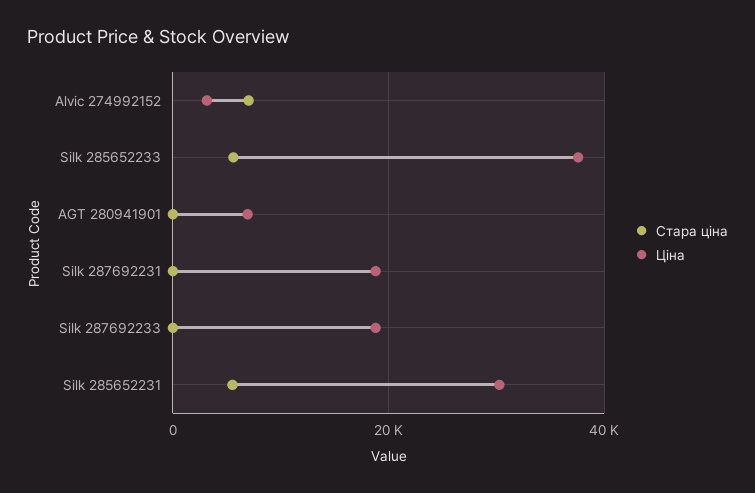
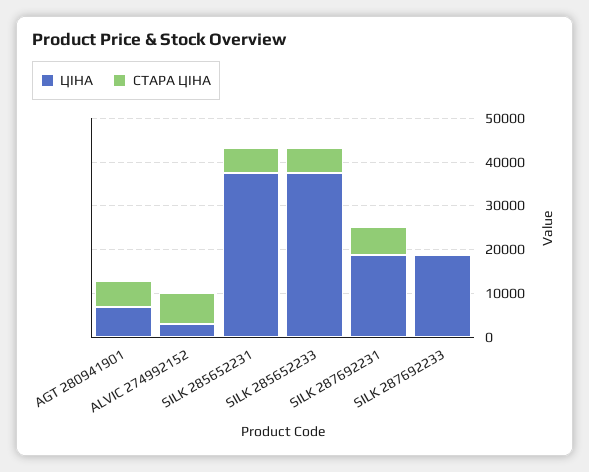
Стара ціна, AGT 280941901: 0 -> 6000
Стара ціна, Silk 287692231: 0 -> 6000
Ціна, Silk 285652231: 30000 -> 38000

